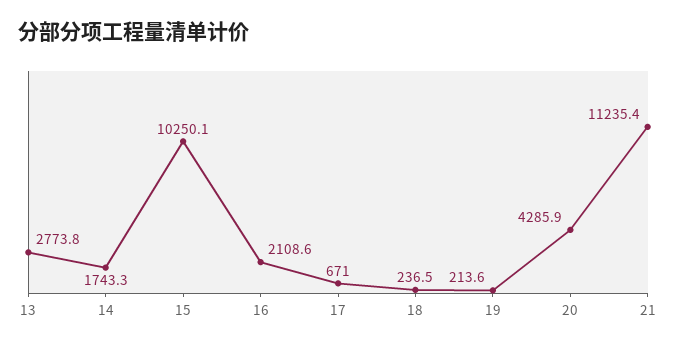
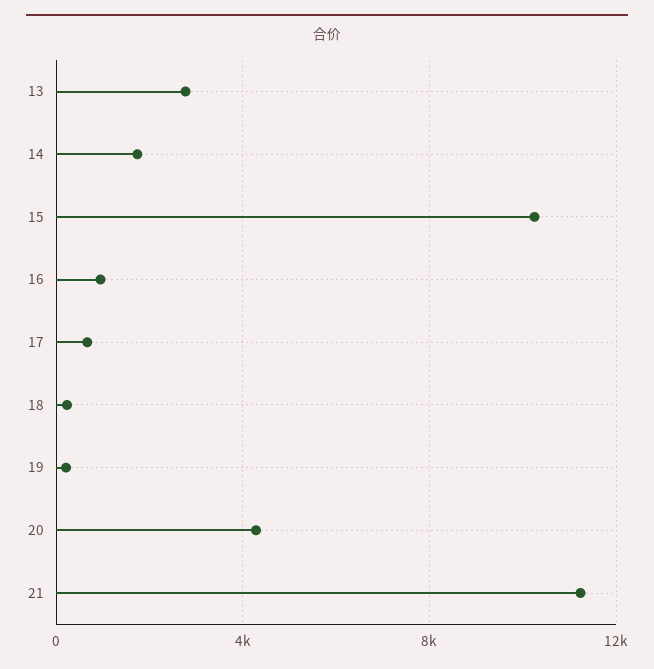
16: 2108.6 -> 1000

